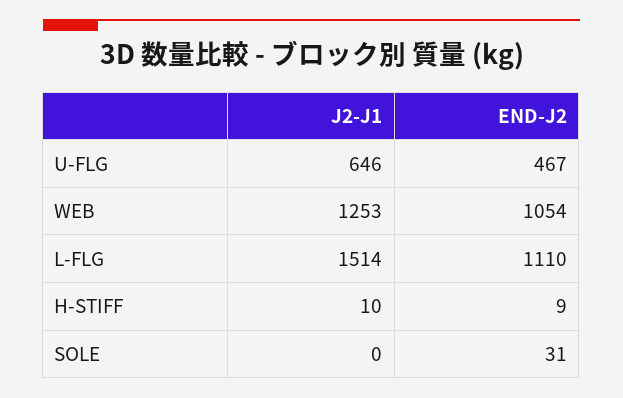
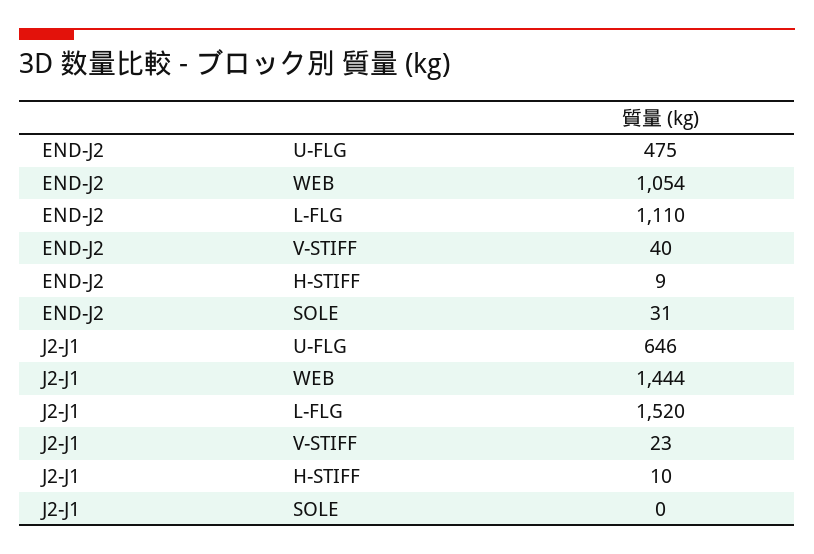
END-J2, U-FLG: 467 -> 475
J2-J1, WEB: 1253 -> 1444
J2-J1, L-FLG: 1514 -> 1520
END-J2, V-STIFF: none -> 40
J2-J1, V-STIFF: none -> 23

